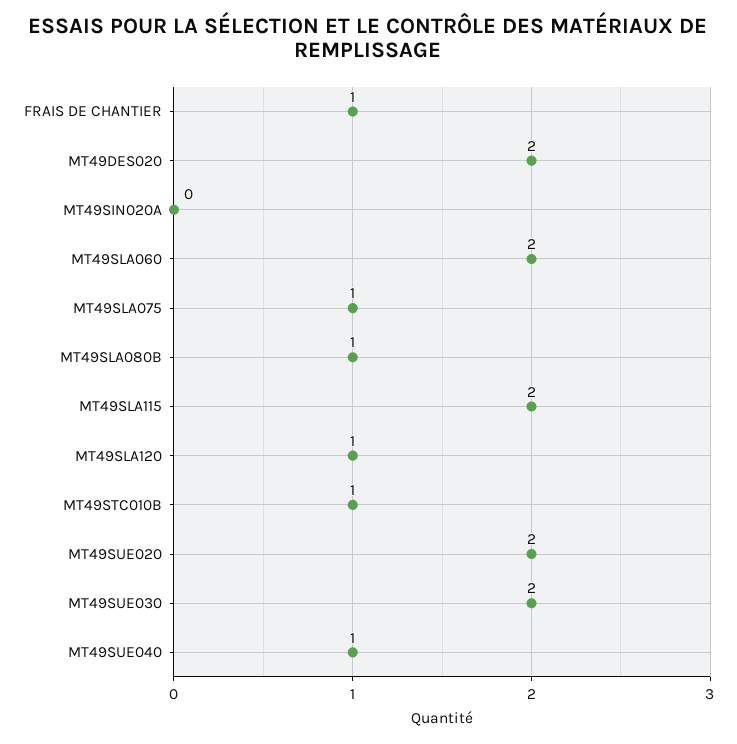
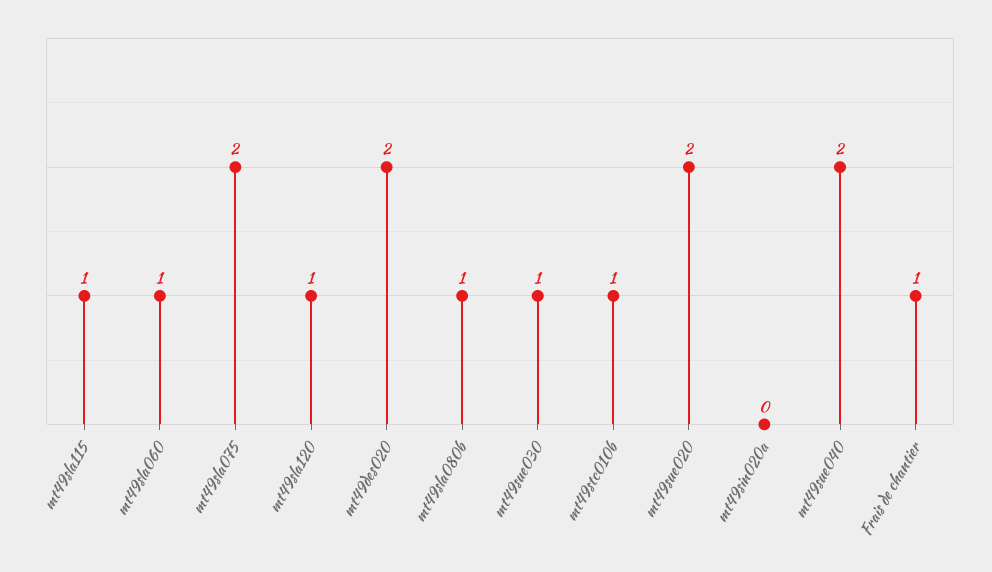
MT49SLA060: 2 -> 1
MT49SLA075: 1 -> 2
MT49SLA115: 2 -> 1
MT49SUE030: 2 -> 1
MT49SUE040: 1 -> 2

